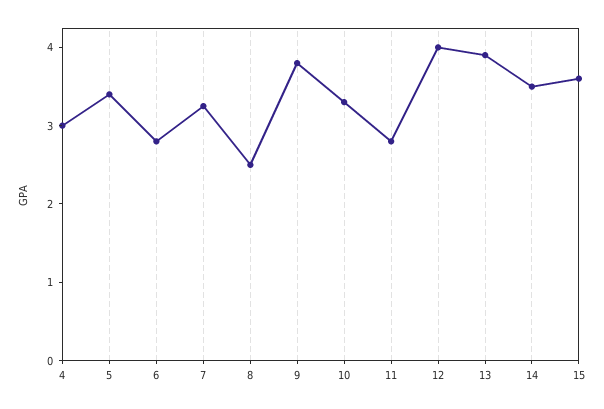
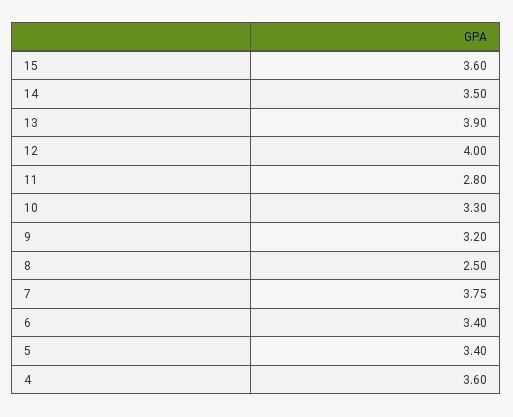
4: 3 -> 3.6
6: 2.8 -> 3.4
7: 3.2 -> 3.75
9: 3.8 -> 3.2

